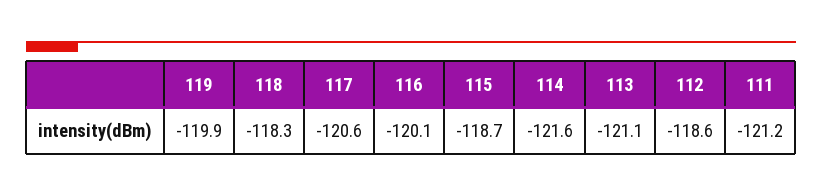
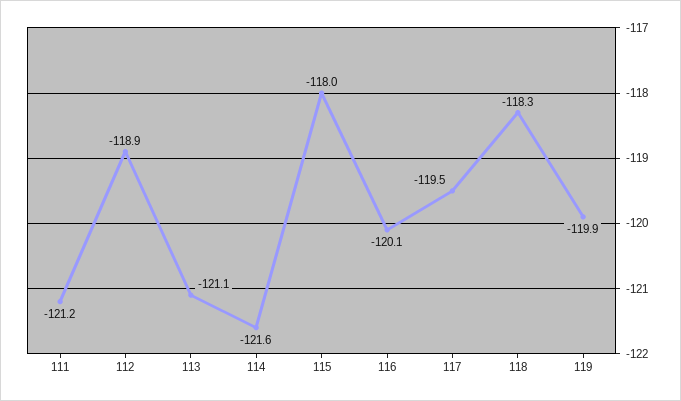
117: -120.6 -> -119.5
115: -118.7 -> -118
112: -118.6 -> -118.9

